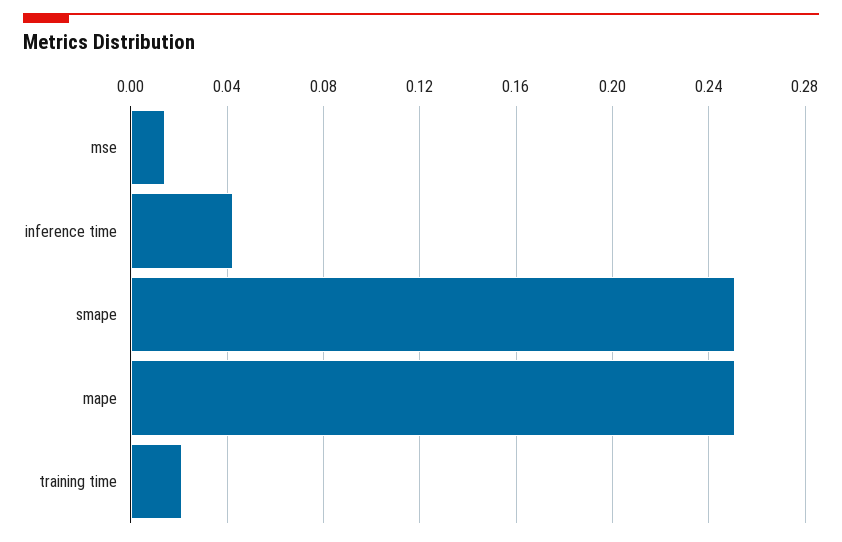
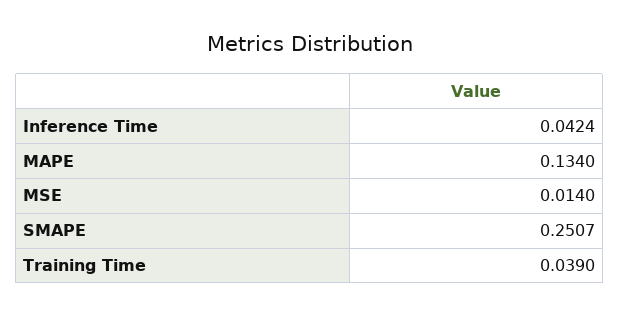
mape: 0.25 -> 0.134
training time: 0.02 -> 0.039

